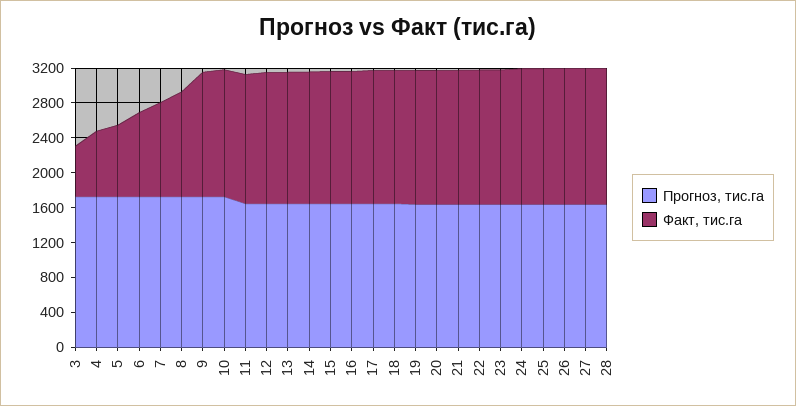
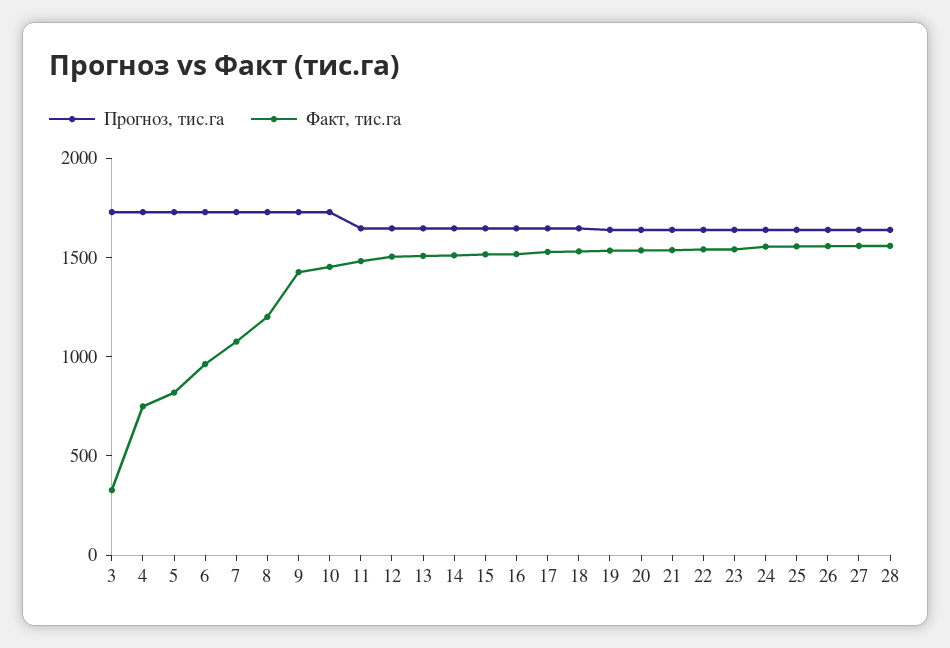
Факт, тис.га, 3: 600 -> 300

